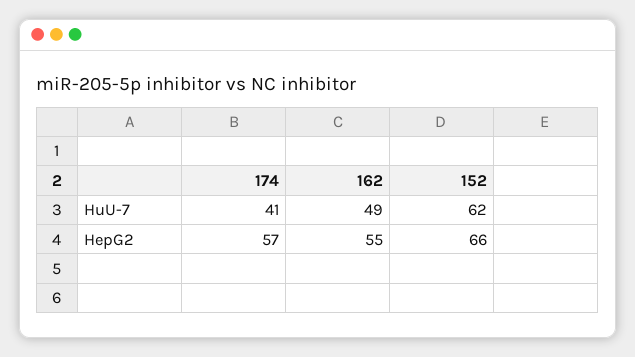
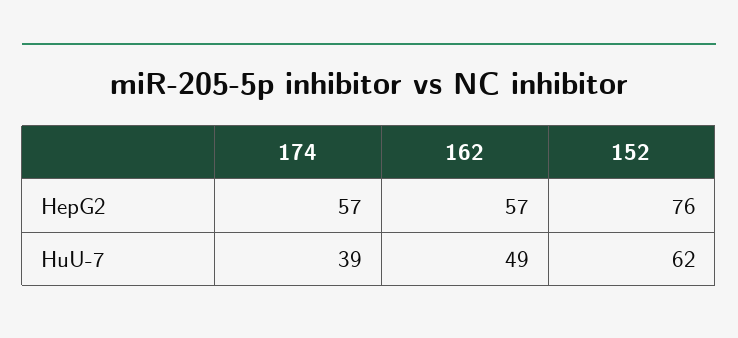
174, HuU-7: 41 -> 39
162, HepG2: 55 -> 57
152, HepG2: 66 -> 76

